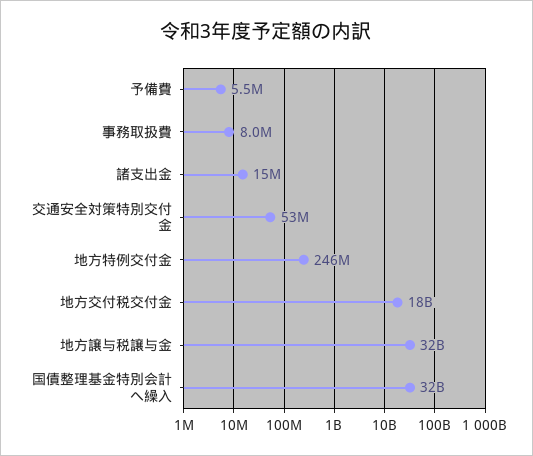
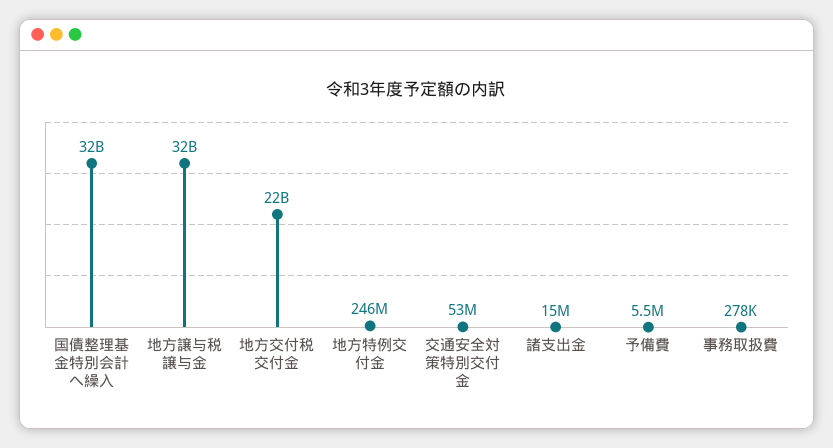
事務取扱費: 8000000 -> 278000
地方交付税交付金: 18000000000 -> 22000000000

